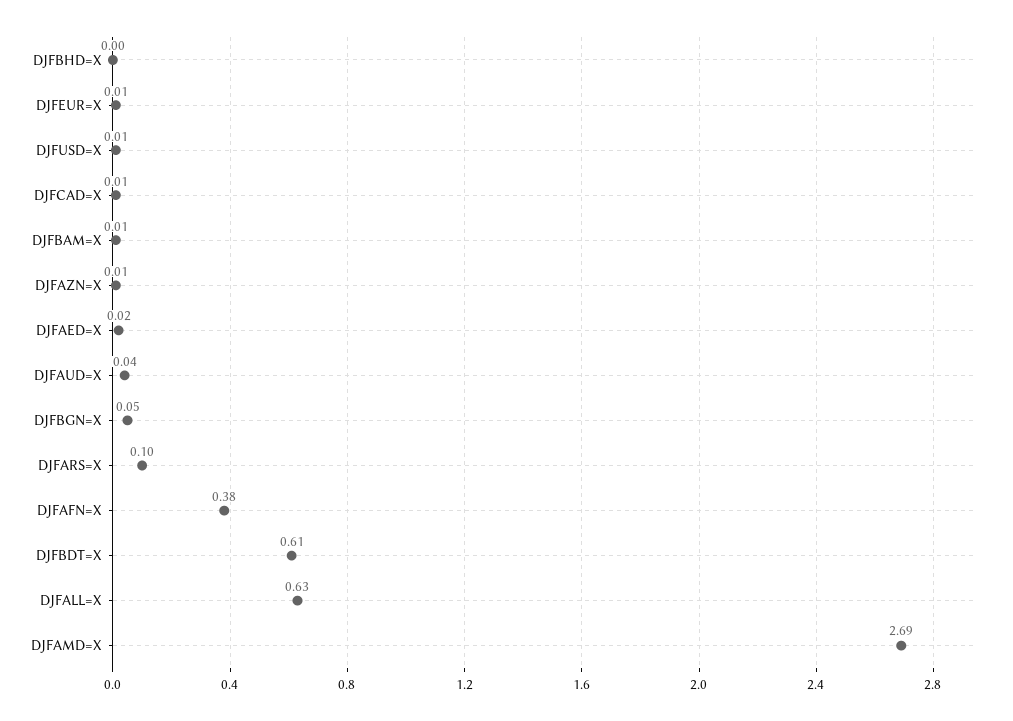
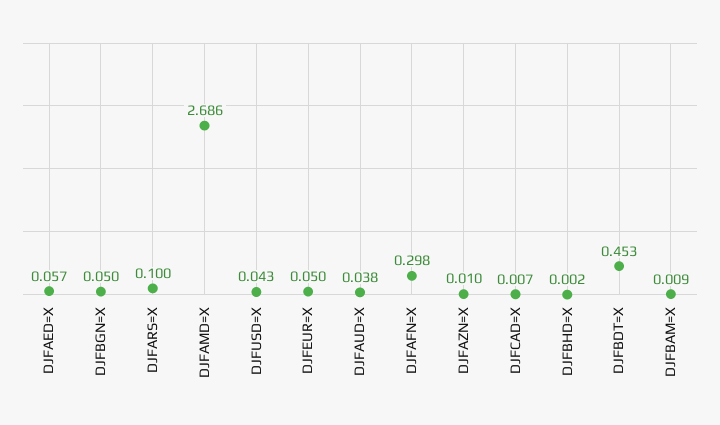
DJFEUR=X: 0.01 -> 0.05
DJFUSD=X: 0.01 -> 0.043
DJFAED=X: 0.02 -> 0.057
DJFAFN=X: 0.38 -> 0.298
DJFBDT=X: 0.61 -> 0.453
DJFALL=X: 0.63 -> none

